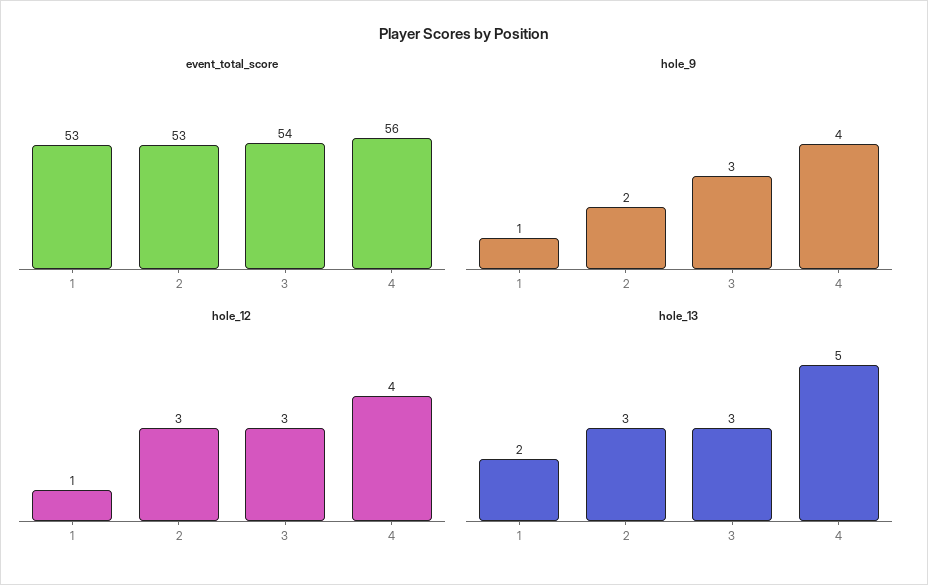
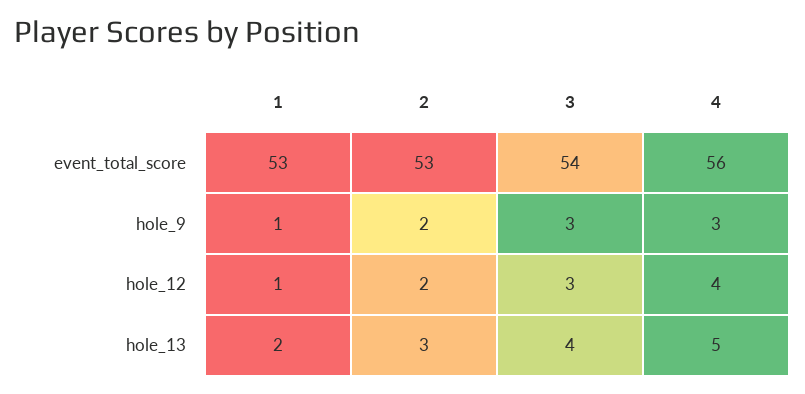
hole_9, 4: 4 -> 3
hole_12, 2: 3 -> 2
hole_13, 3: 3 -> 4

